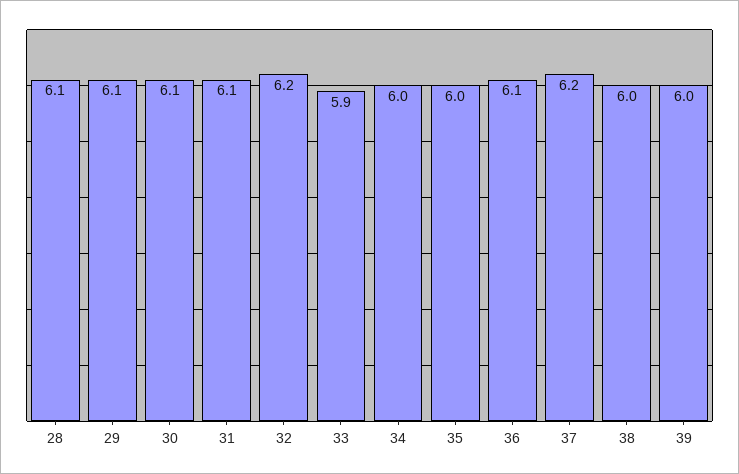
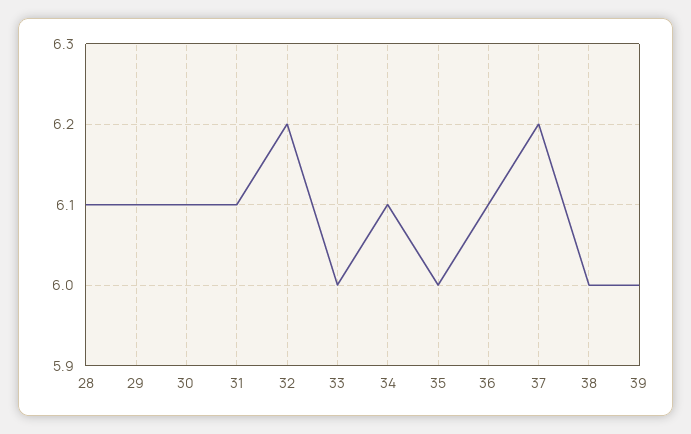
33: 5.9 -> 6
34: 6 -> 6.1

